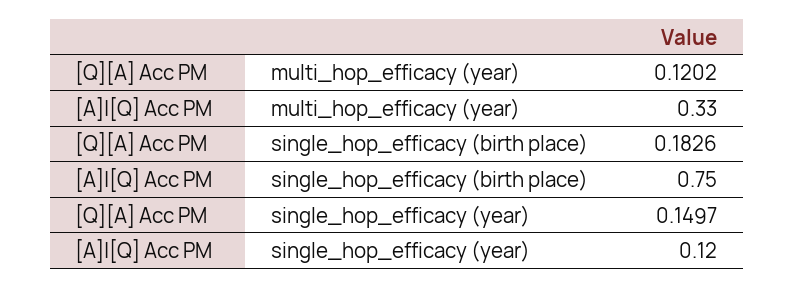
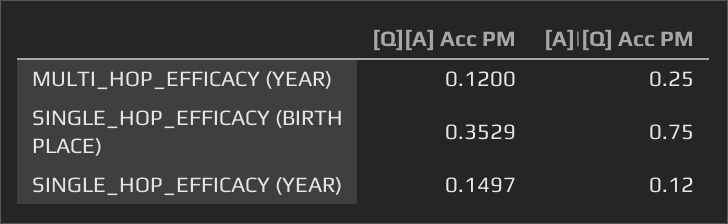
[Q][A] Acc PM, multi_hop_efficacy (year): 0.1202 -> 0.12
[A]|[Q] Acc PM, multi_hop_efficacy (year): 0.33 -> 0.25
[Q][A] Acc PM, single_hop_efficacy (birth place): 0.1826 -> 0.3529

